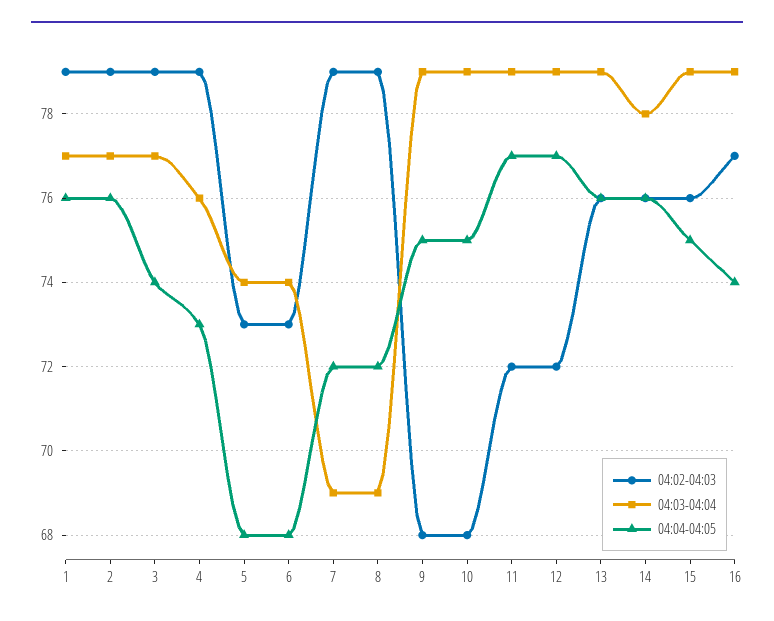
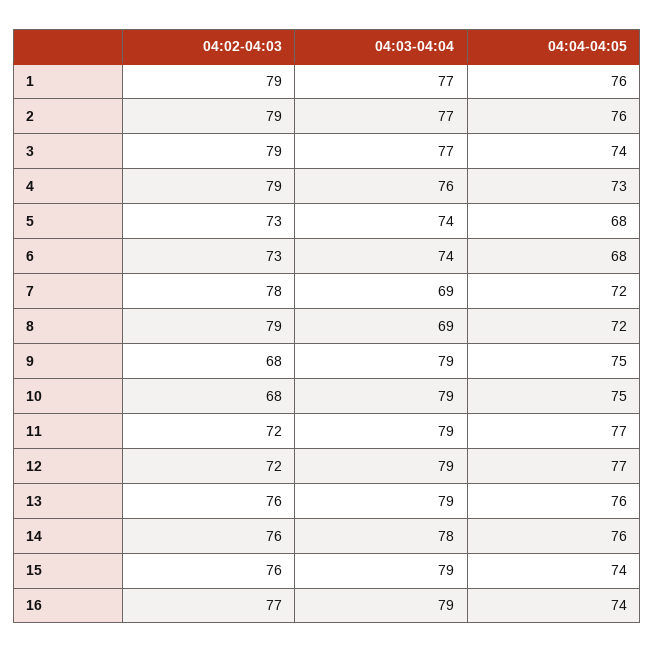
04:02-04:03, 7: 79 -> 78
04:04-04:05, 15: 75 -> 74

